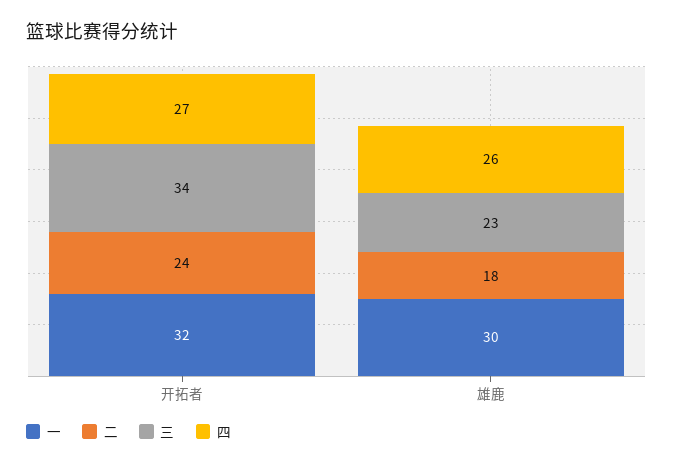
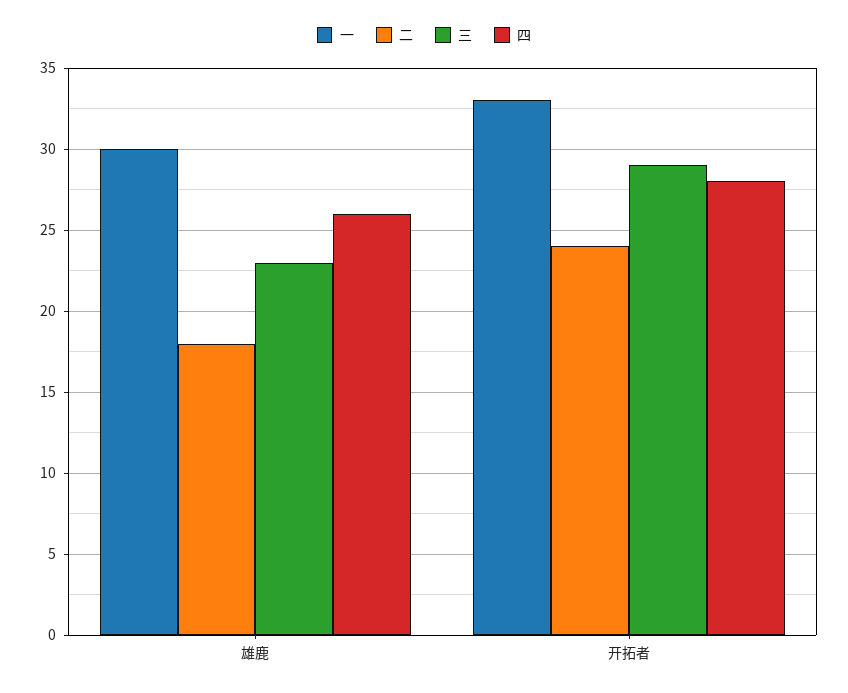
一, 开拓者: 32 -> 33
三, 开拓者: 34 -> 29
四, 开拓者: 27 -> 28

